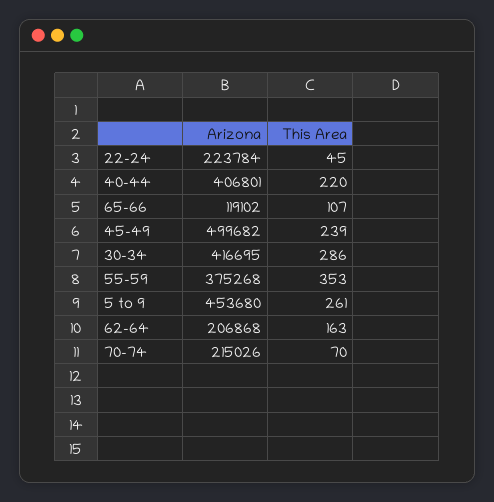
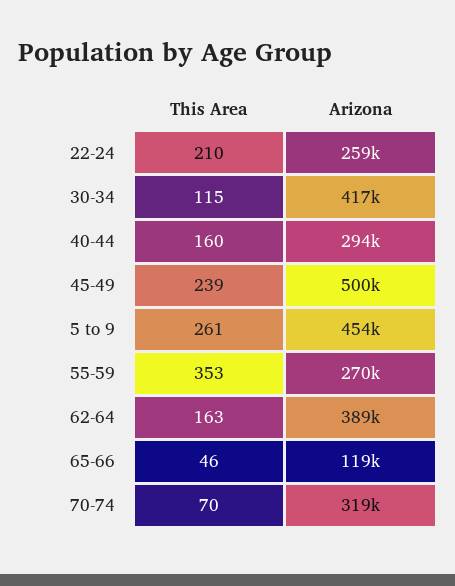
Arizona, 22-24: 223784 -> 259000
This Area, 22-24: 45 -> 210
Arizona, 40-44: 406801 -> 294000
This Area, 40-44: 220 -> 160
This Area, 65-66: 107 -> 46
This Area, 30-34: 286 -> 115
Arizona, 55-59: 375268 -> 270000
Arizona, 62-64: 206868 -> 389000
Arizona, 70-74: 215026 -> 319000

